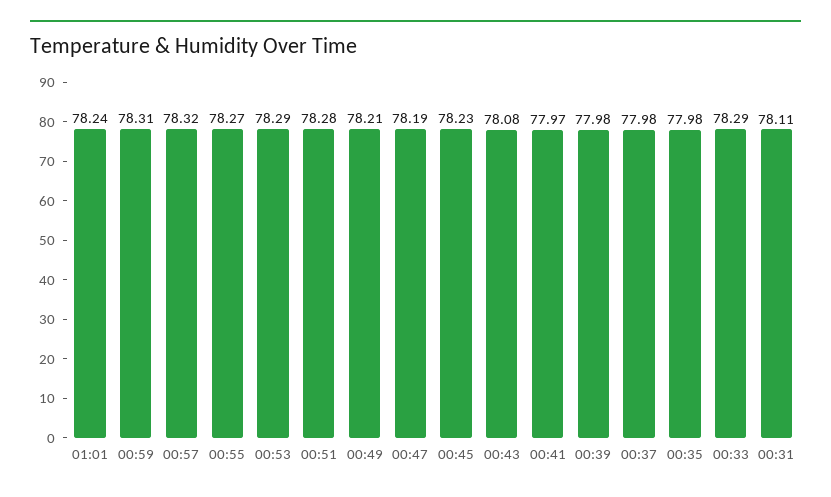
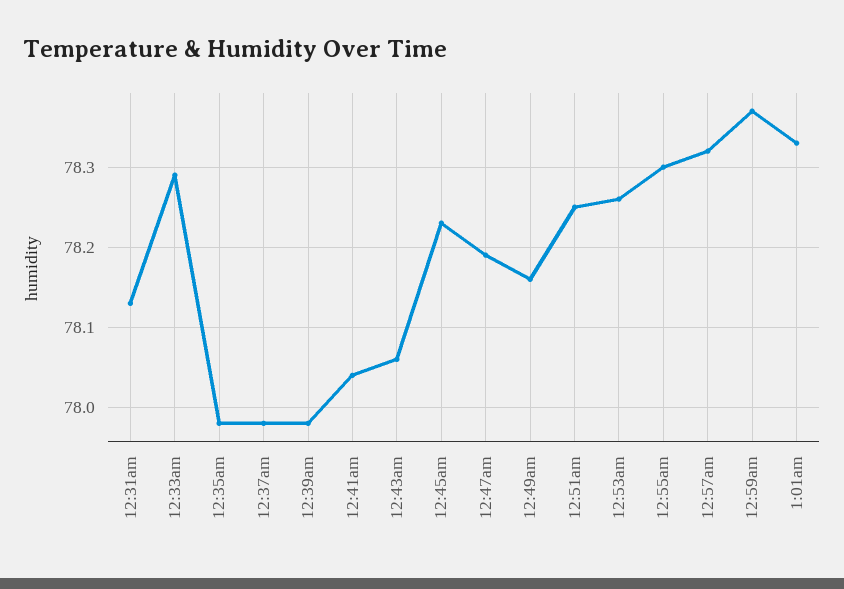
01:01: 78.24 -> 78.33
00:59: 78.31 -> 78.37
00:55: 78.27 -> 78.3
00:53: 78.29 -> 78.26
00:51: 78.28 -> 78.25
00:49: 78.21 -> 78.16
00:43: 78.08 -> 78.06
00:41: 77.97 -> 78.04
00:31: 78.11 -> 78.13

